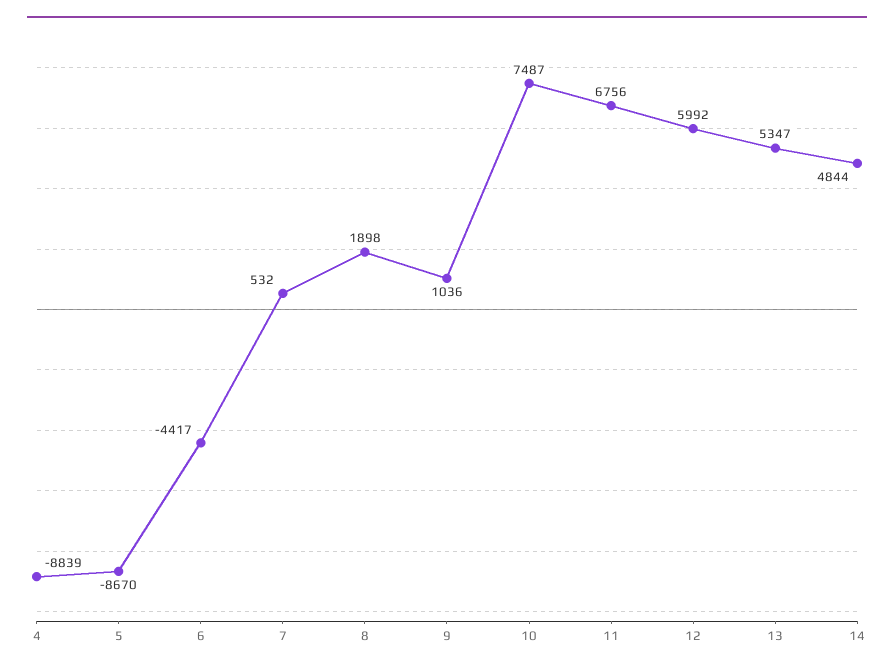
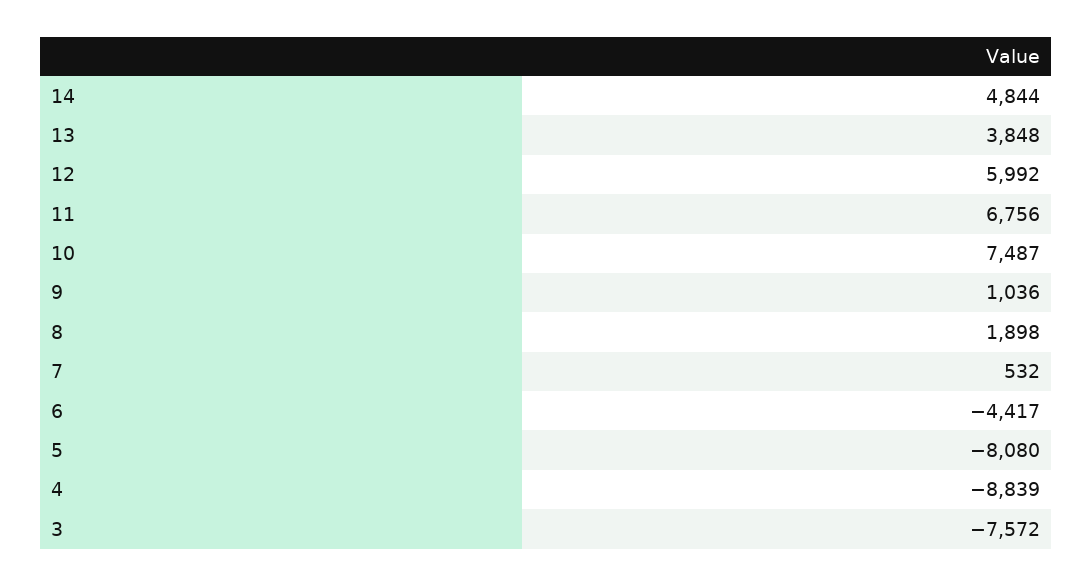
5: -8670 -> -8080
13: 5347 -> 3848
3: none -> -7572

